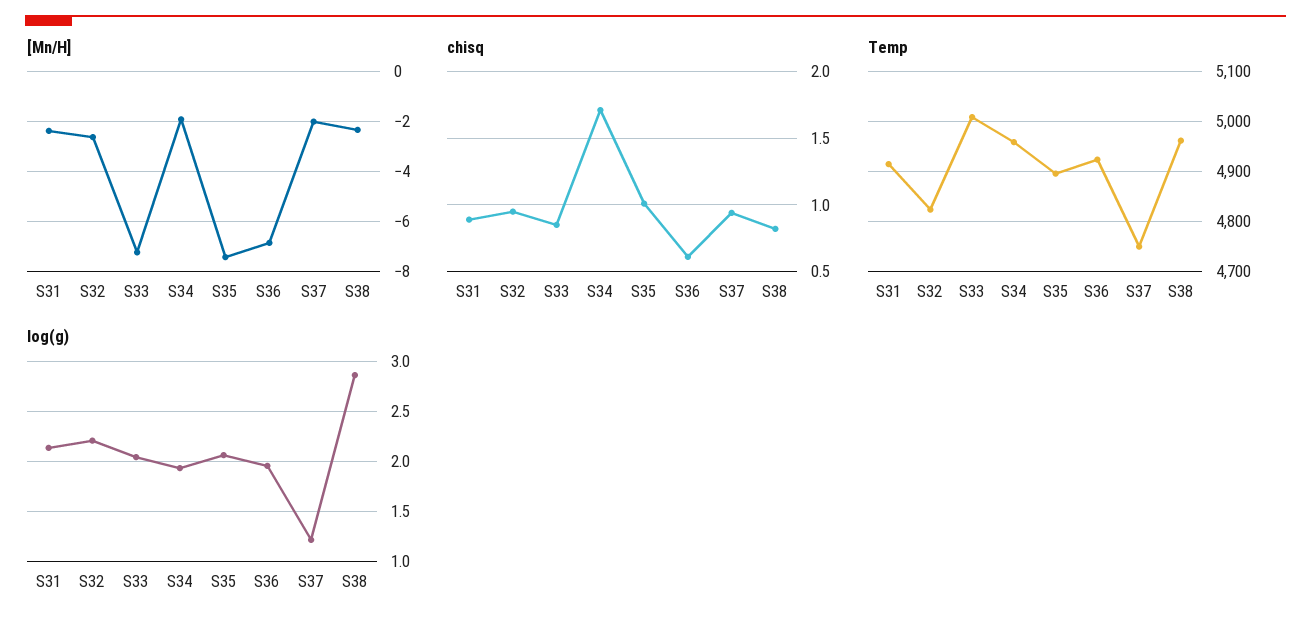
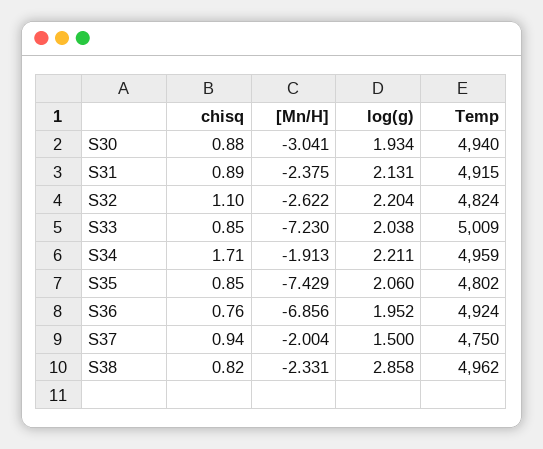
chisq, S32: 0.95 -> 1.1
chisq, S35: 1 -> 0.85
chisq, S36: 0.6 -> 0.76
Temp, S35: 4900 -> 4802
log(g), S34: 1.9 -> 2.211
log(g), S37: 1.2 -> 1.5
chisq, S30: none -> 0.88
[Mn/H], S30: none -> -3.041
log(g), S30: none -> 1.934
Temp, S30: none -> 4940

